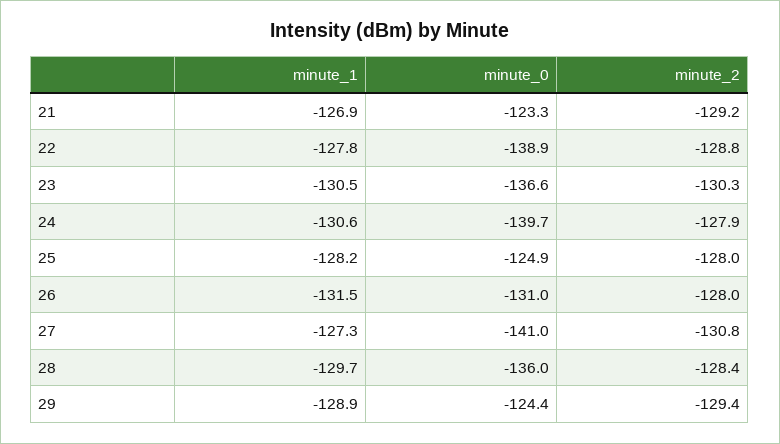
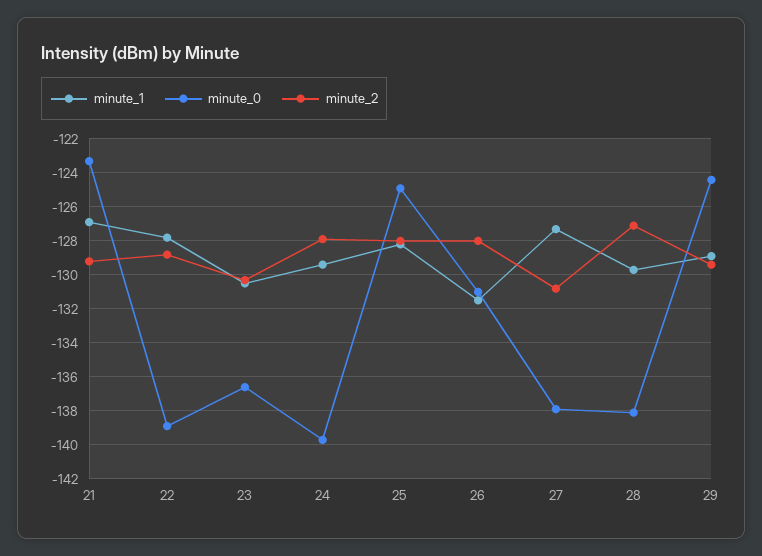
minute_1, 24: -130.6 -> -129.5
minute_0, 27: -141 -> -138
minute_0, 28: -136 -> -138
minute_2, 28: -128.4 -> -127

